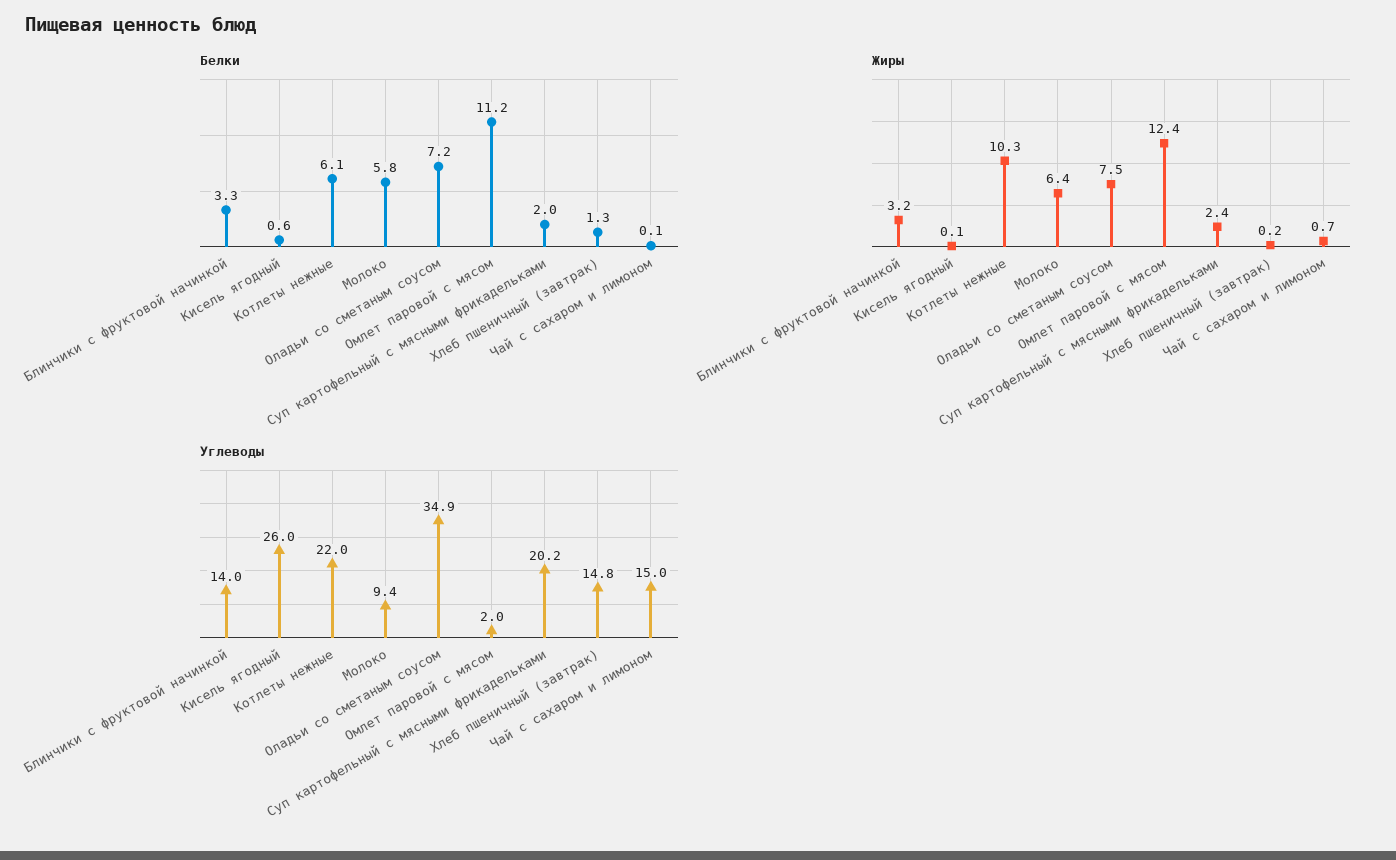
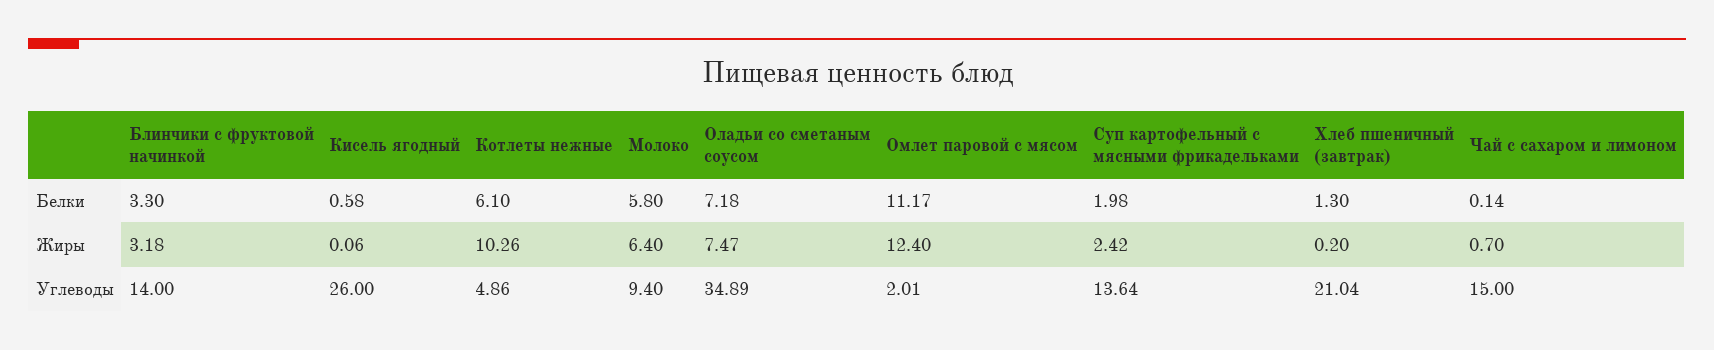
Углеводы, Котлеты нежные: 22 -> 4.86
Углеводы, Суп картофельный с мясными фрикадельками: 20.2 -> 13.64
Углеводы, Хлеб пшеничный (завтрак): 14.8 -> 21.04

